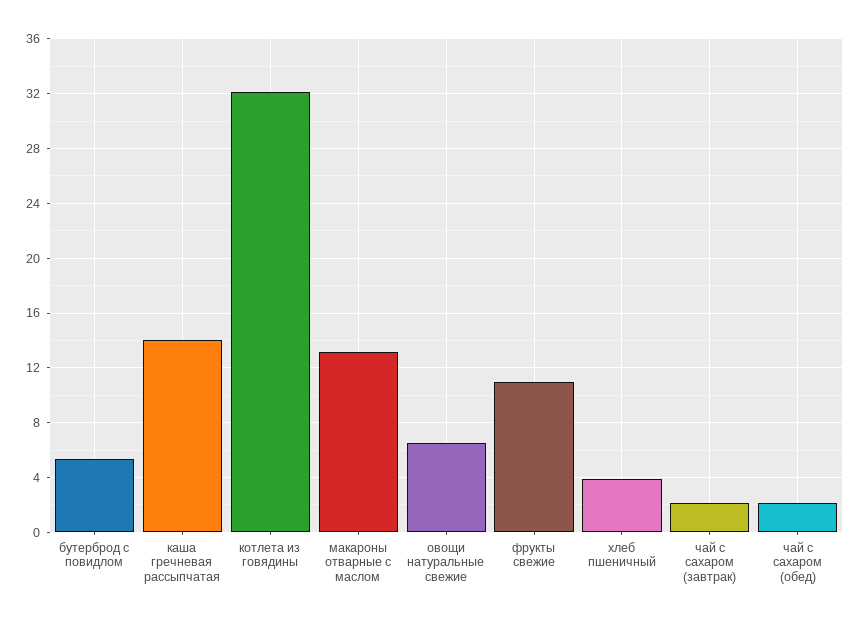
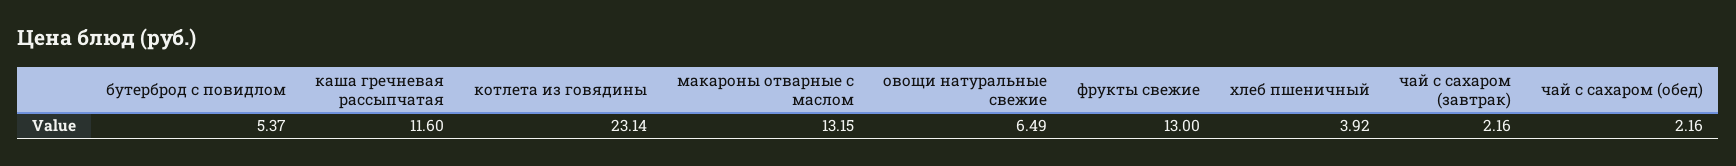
каша гречневая рассыпчатая: 14 -> 11.6
котлета из говядины: 32 -> 23.14
фрукты свежие: 11 -> 13

